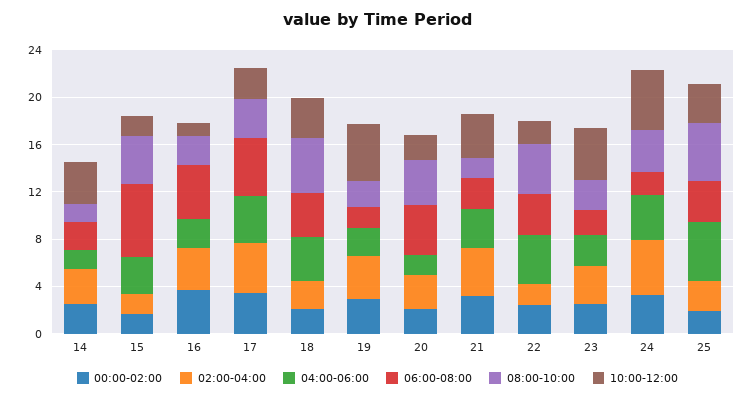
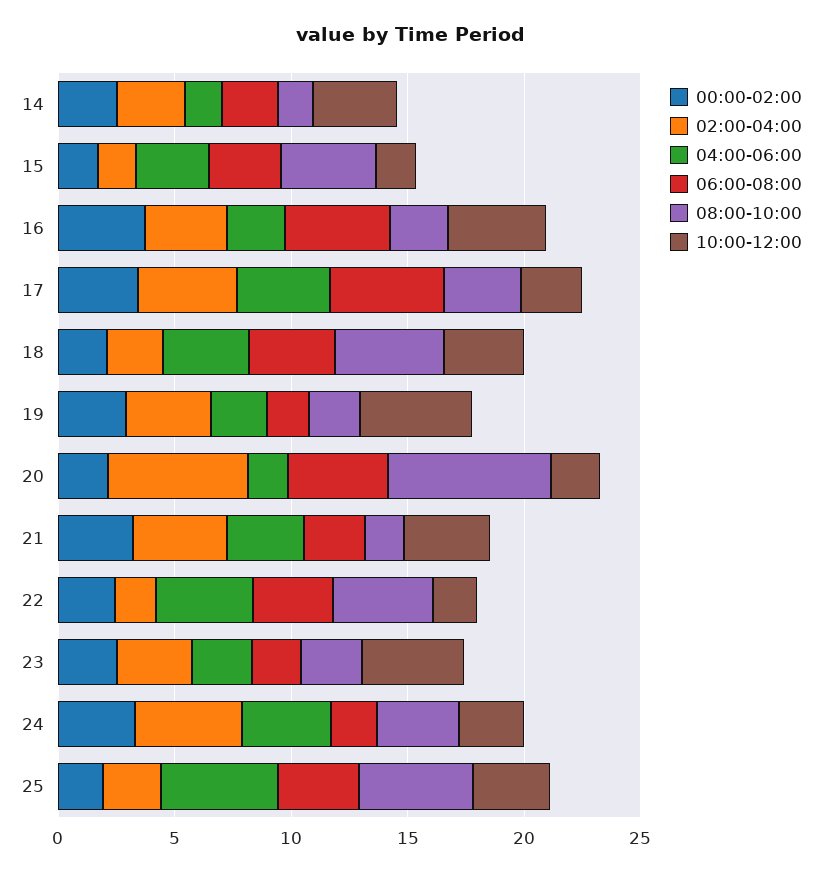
06:00-08:00, 15: 6 -> 3
10:00-12:00, 16: 1 -> 4
02:00-04:00, 20: 3 -> 6
08:00-10:00, 20: 4 -> 7
10:00-12:00, 24: 5 -> 3

